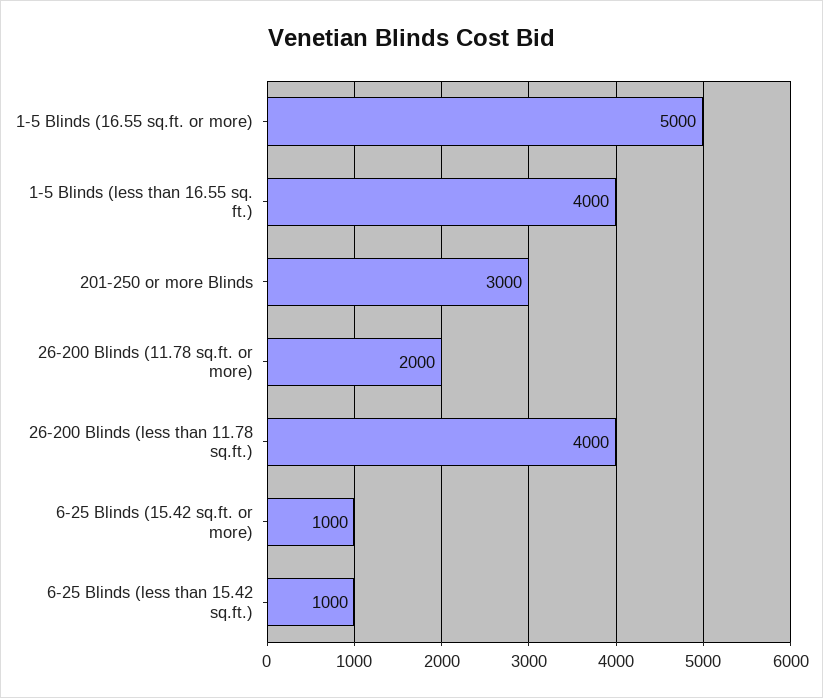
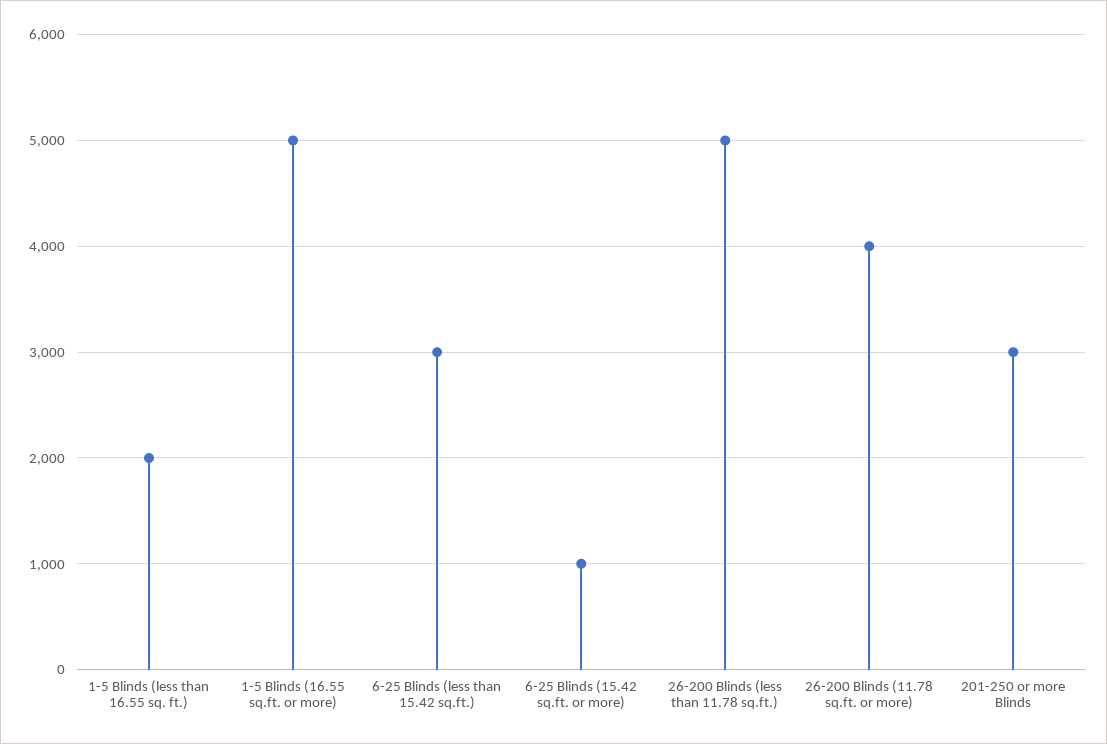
1-5 Blinds (less than 16.55 sq. ft.): 4000 -> 2000
26-200 Blinds (11.78 sq.ft. or more): 2000 -> 4000
26-200 Blinds (less than 11.78 sq.ft.): 4000 -> 5000
6-25 Blinds (less than 15.42 sq.ft.): 1000 -> 3000

